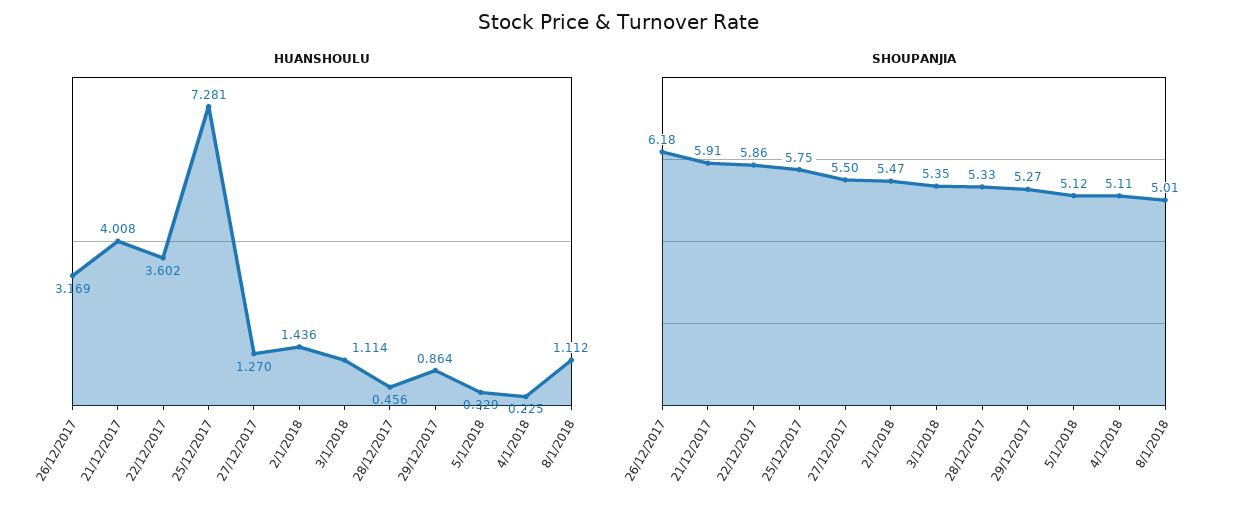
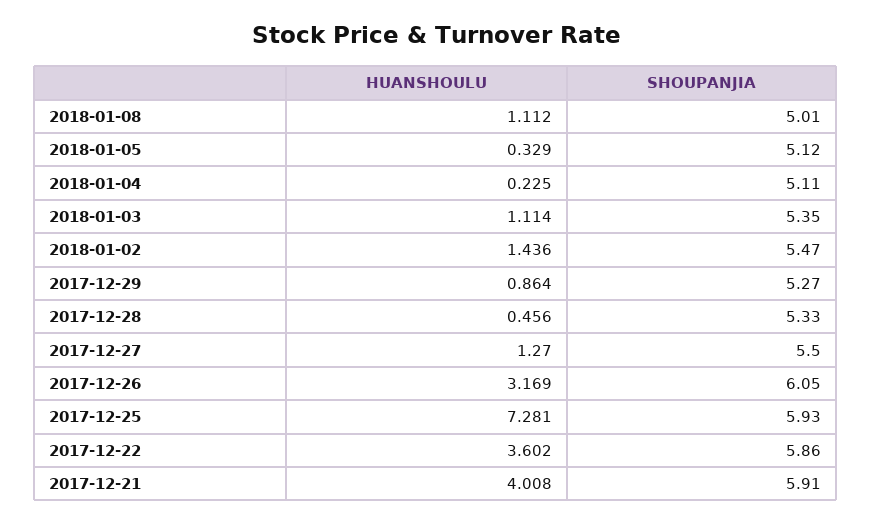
SHOUPANJIA, 26/12/2017: 6.18 -> 6.05
SHOUPANJIA, 25/12/2017: 5.75 -> 5.93

